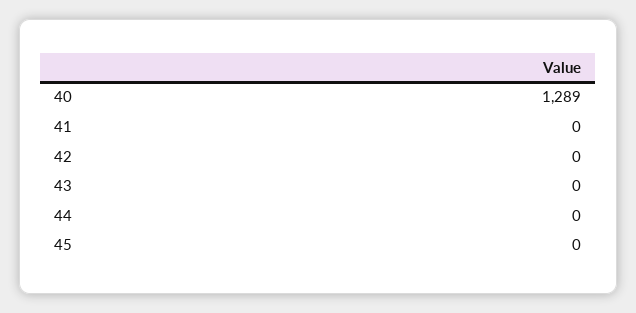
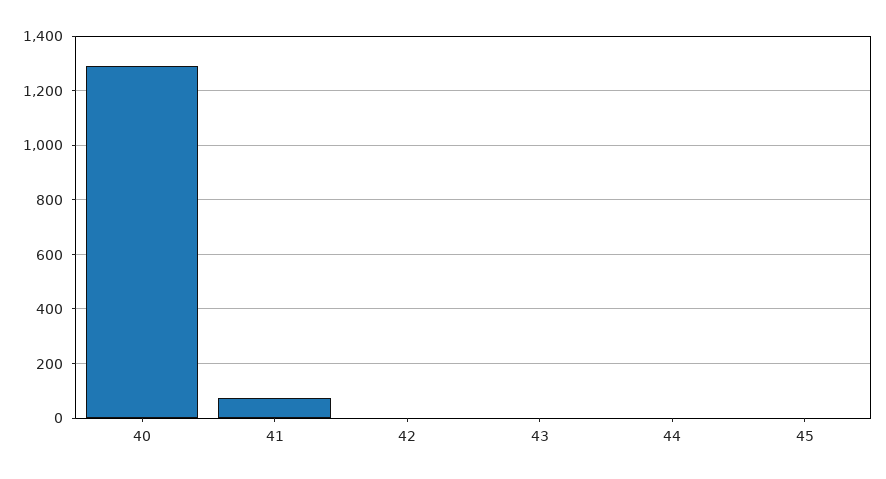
41: 0 -> 75

